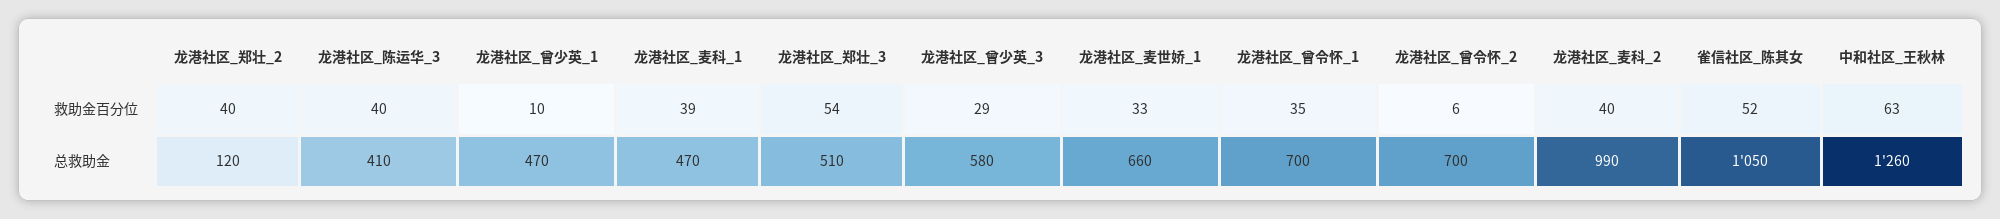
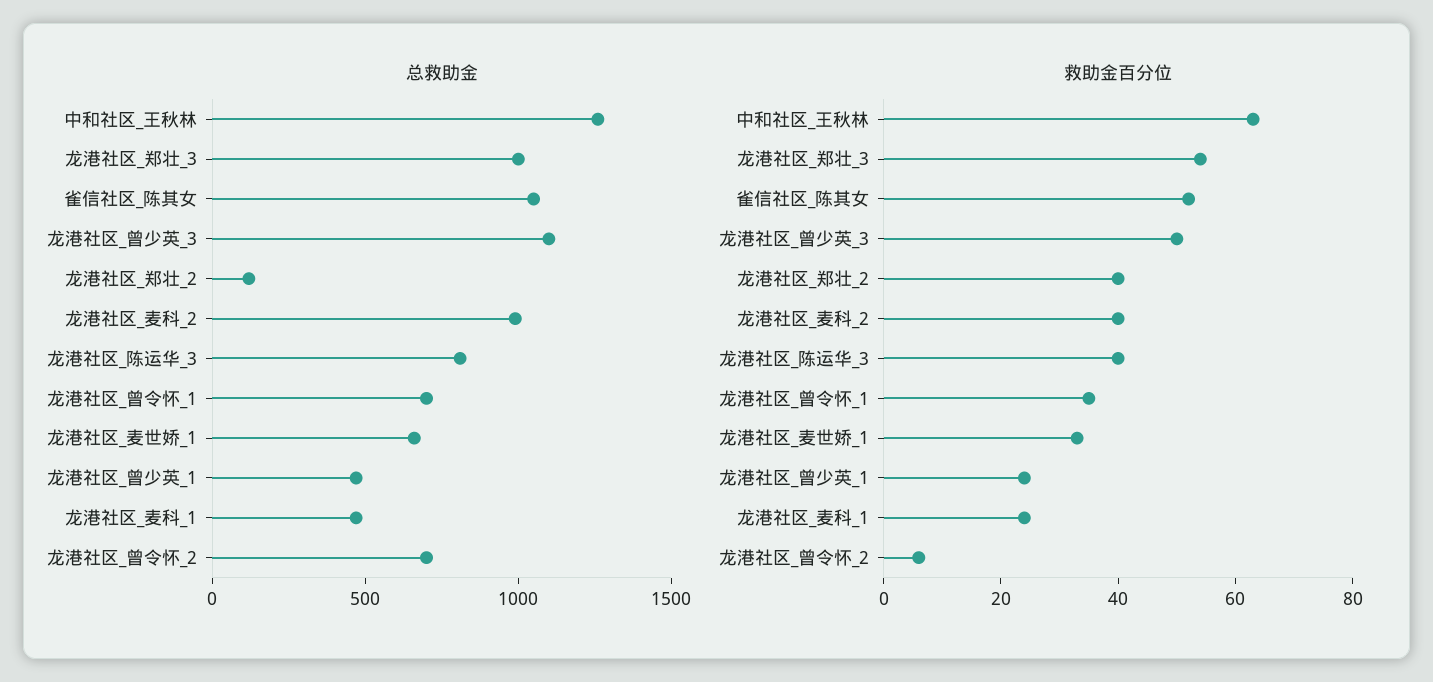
救助金百分位, 龙港社区_曾少英_1: 10 -> 25
救助金百分位, 龙港社区_麦科_1: 39 -> 25
救助金百分位, 龙港社区_曾少英_3: 29 -> 50
总救助金, 龙港社区_陈运华_3: 410 -> 800
总救助金, 龙港社区_郑壮_3: 510 -> 1000
总救助金, 龙港社区_曾少英_3: 580 -> 1100

